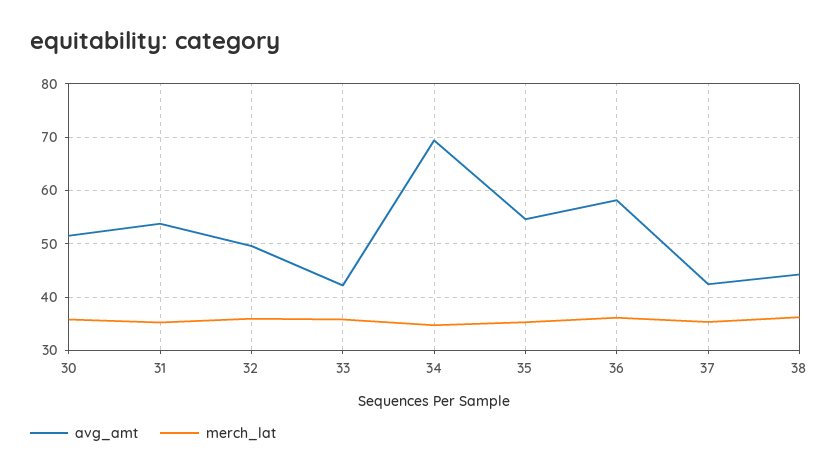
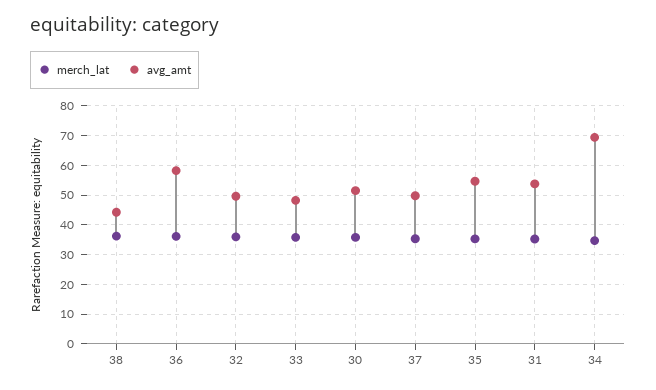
avg_amt, 33: 42 -> 47.5
avg_amt, 37: 42 -> 50

